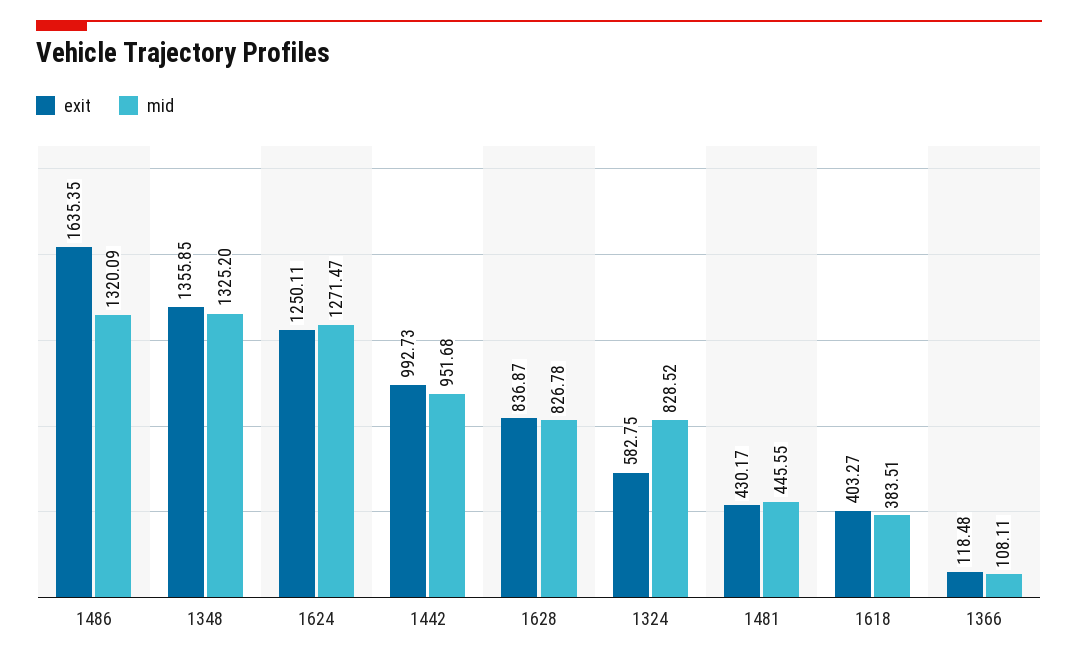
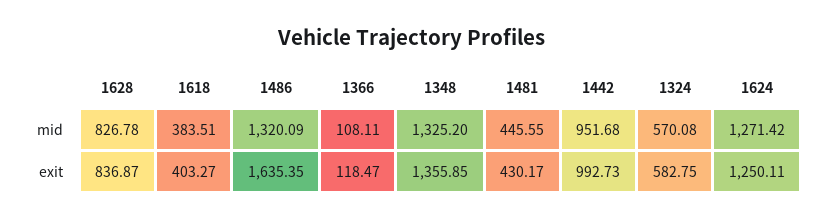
mid, 1624: 1271.47 -> 1271.42
mid, 1324: 828.52 -> 570.08
exit, 1366: 118.48 -> 118.47

